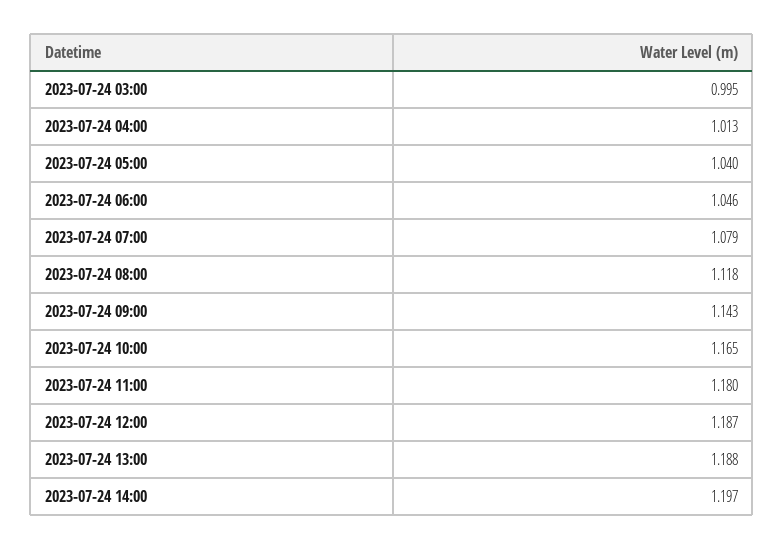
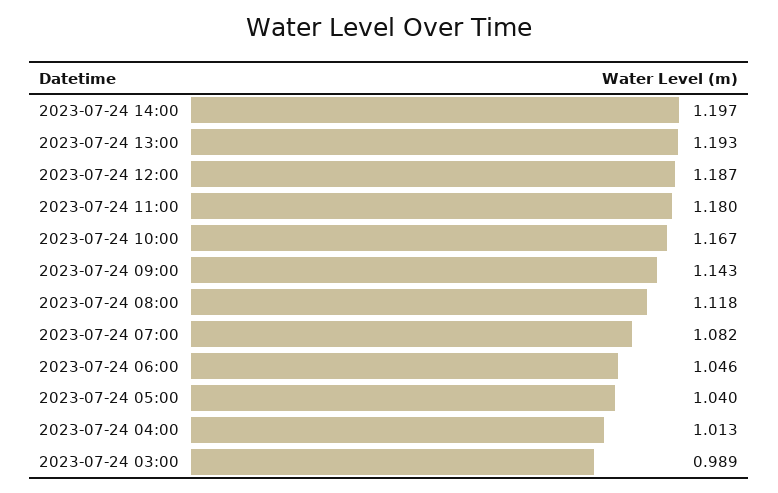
2023-07-24 03:00: 0.995 -> 0.989
2023-07-24 07:00: 1.079 -> 1.082
2023-07-24 10:00: 1.165 -> 1.167
2023-07-24 13:00: 1.188 -> 1.193

